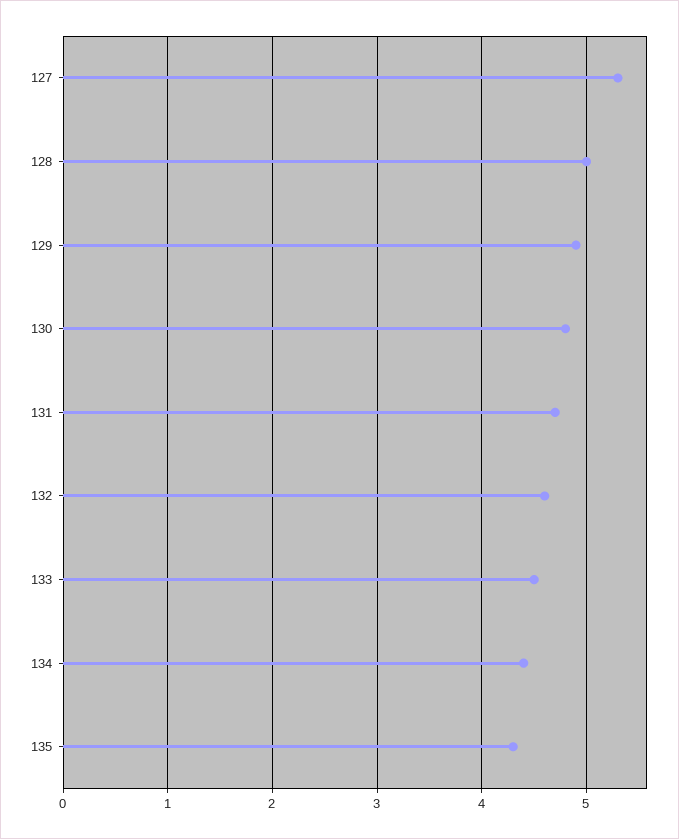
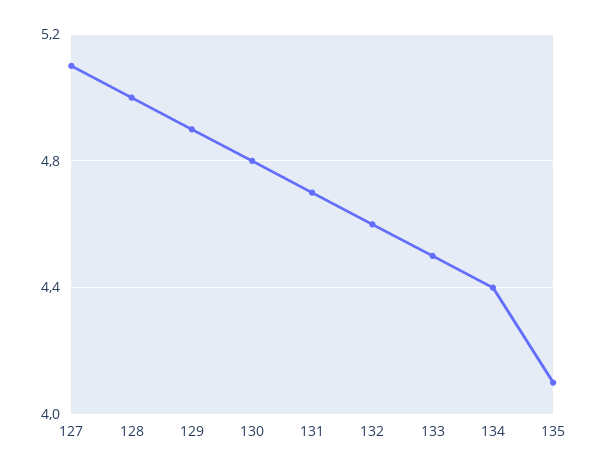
127: 5.3 -> 5.1
135: 4.3 -> 4.1

